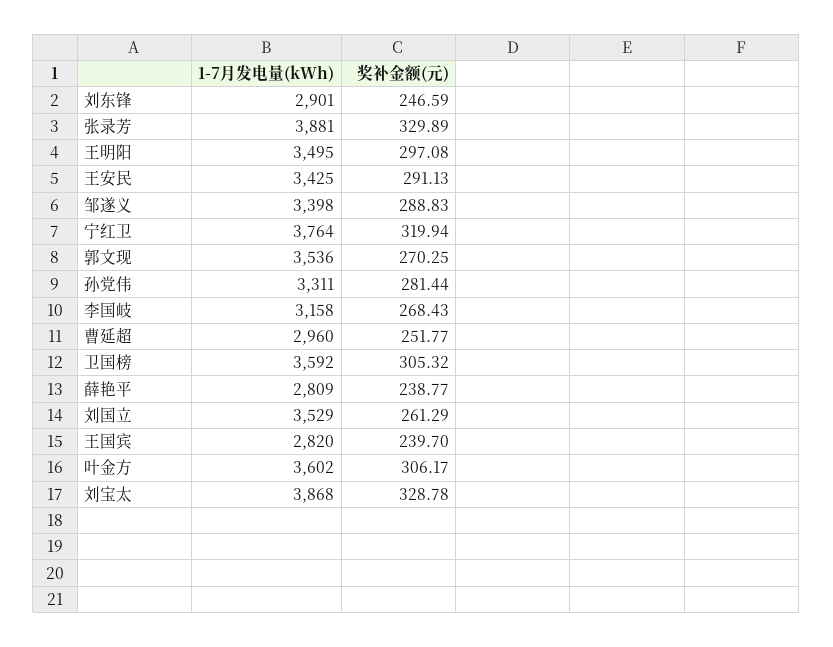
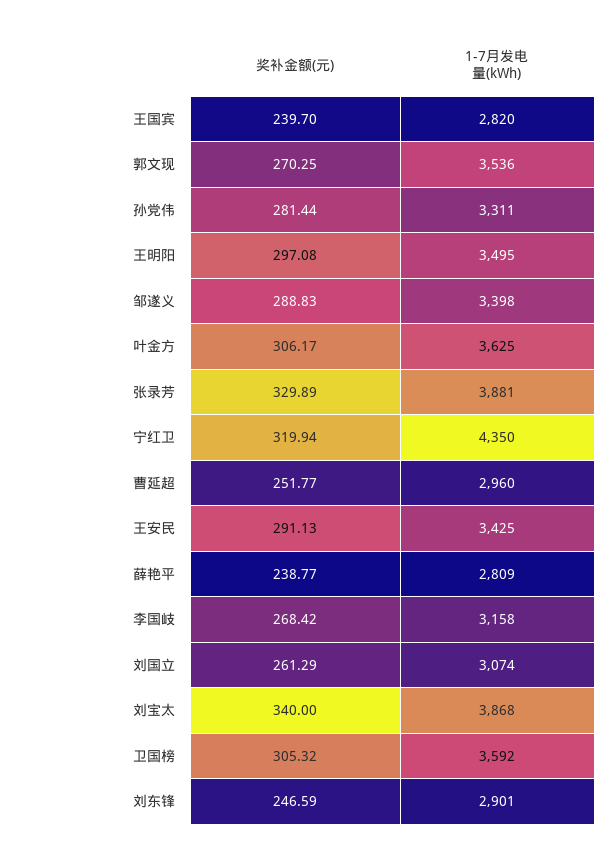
1-7月发电量(kWh), 宁红卫: 3764 -> 4350
奖补金额(元), 李国岐: 268.43 -> 268.42
1-7月发电量(kWh), 刘国立: 3529 -> 3074
1-7月发电量(kWh), 叶金方: 3602 -> 3625
奖补金额(元), 刘宝太: 328.78 -> 340

